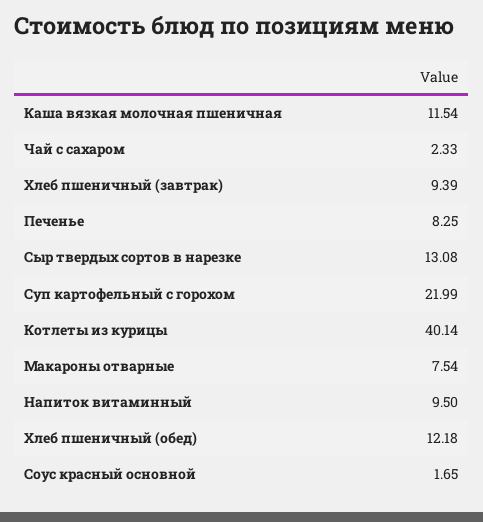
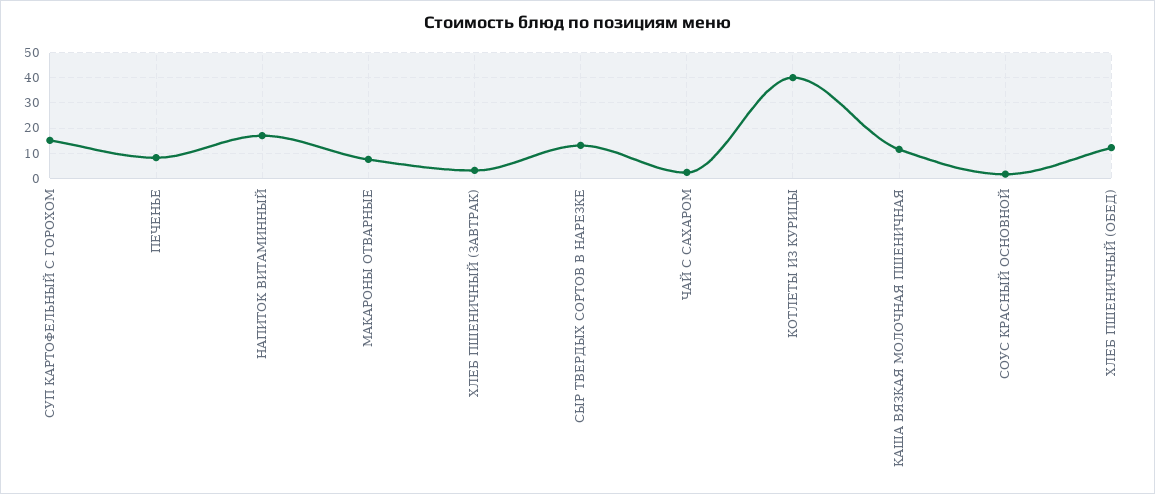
Хлеб пшеничный (завтрак): 9.39 -> 2.5
Суп картофельный с горохом: 21.99 -> 15
Напиток витаминный: 9.5 -> 17.5

